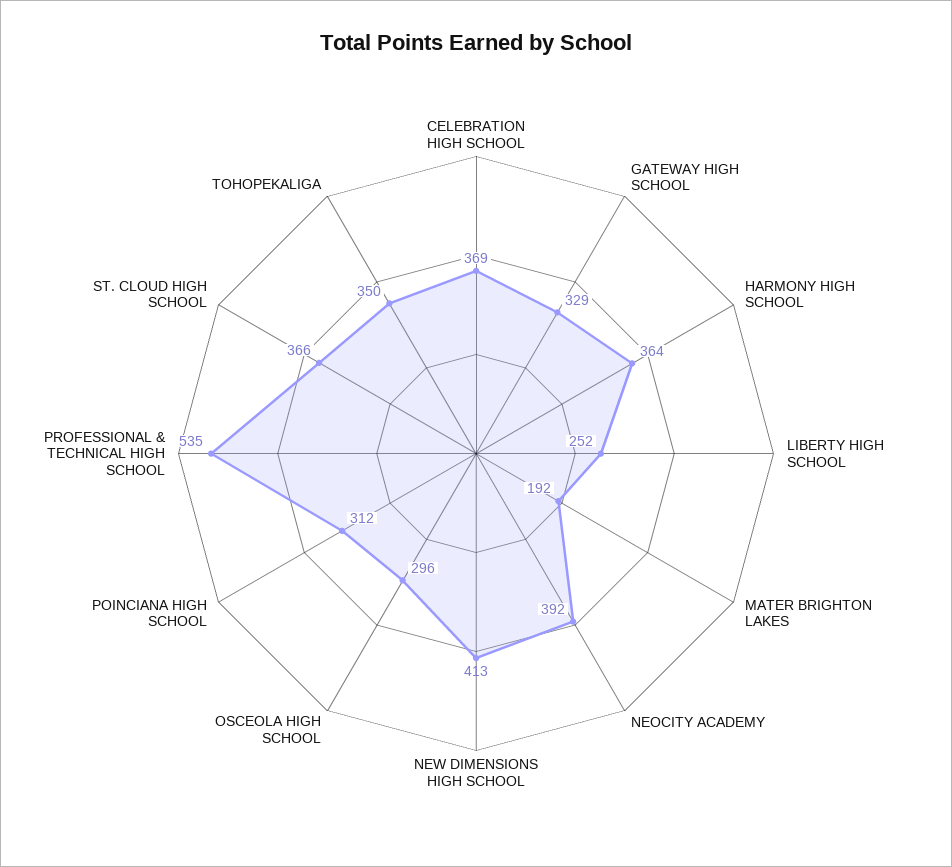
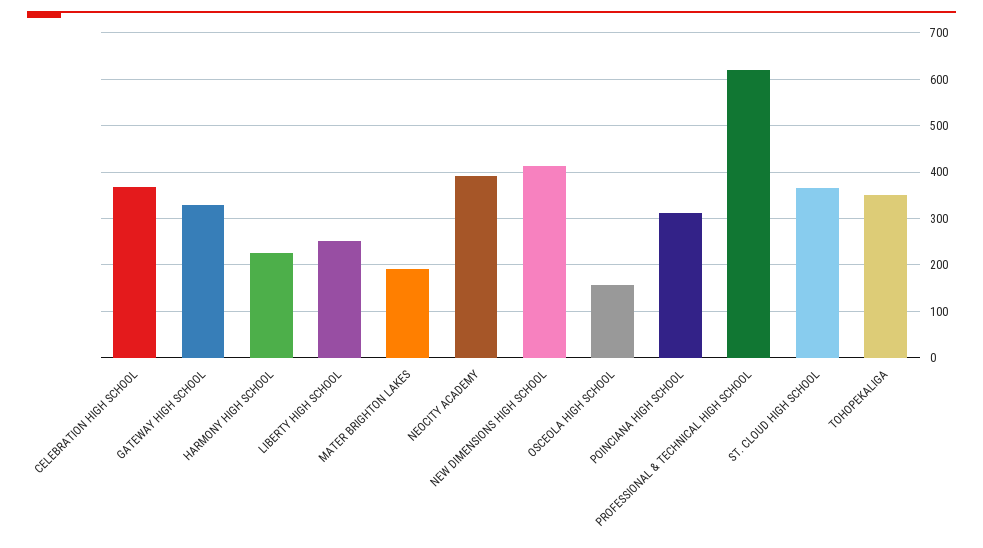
HARMONY HIGH SCHOOL: 364 -> 220
OSCEOLA HIGH SCHOOL: 296 -> 160
PROFESSIONAL & TECHNICAL HIGH SCHOOL: 535 -> 620

